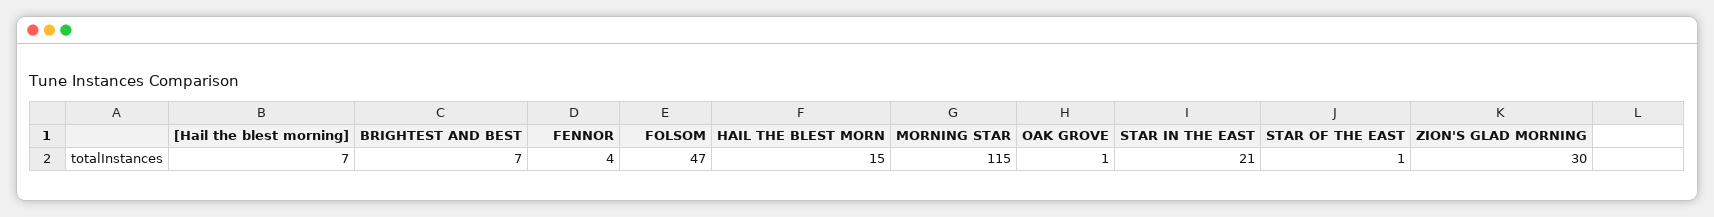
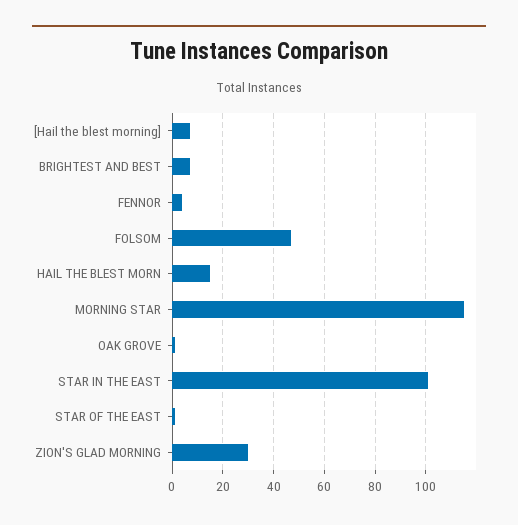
STAR IN THE EAST: 21 -> 100

